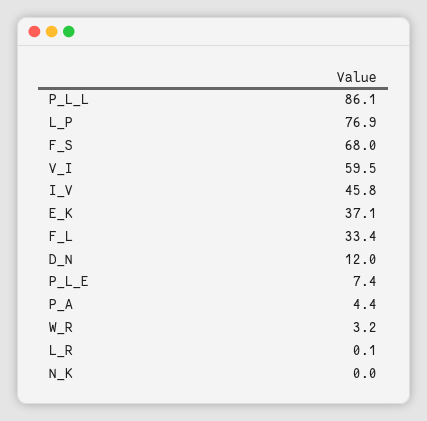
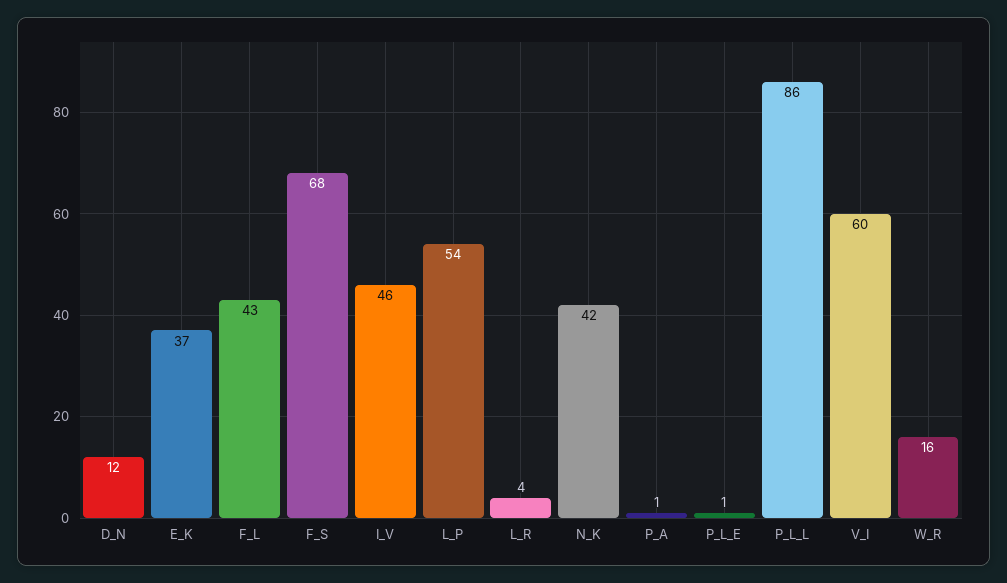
L_P: 76.9 -> 54
F_L: 33.4 -> 43
P_L_E: 7.4 -> 1
P_A: 4.4 -> 1
W_R: 3.2 -> 16
L_R: 0.1 -> 4
N_K: 0 -> 42

